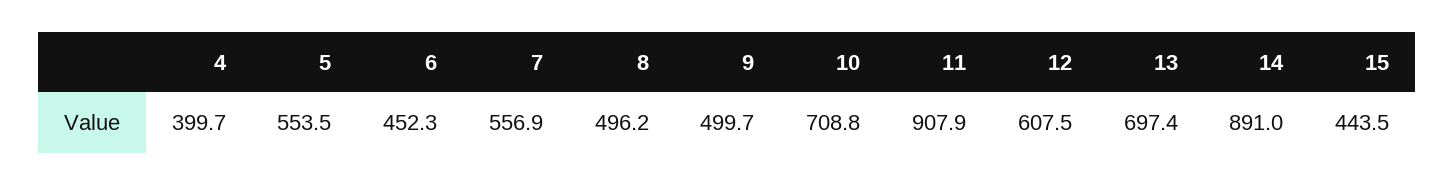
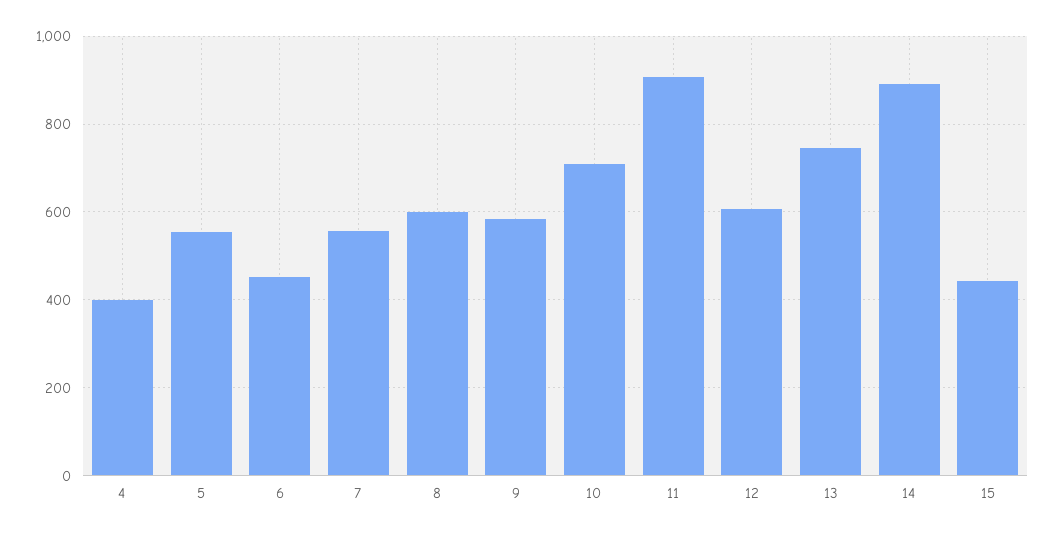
8: 496.2 -> 600
9: 499.7 -> 580
13: 697.4 -> 740

